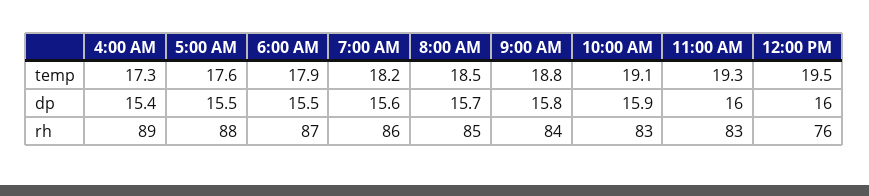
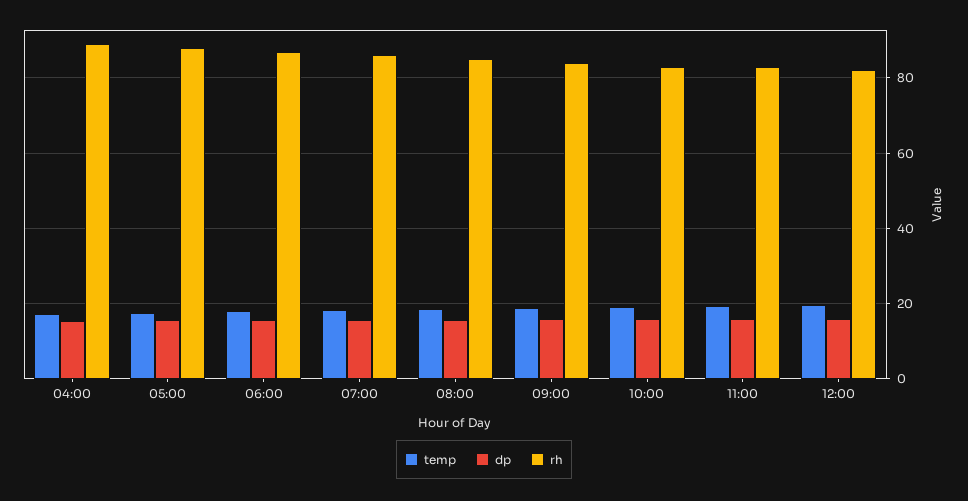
rh, 12:00 PM: 76 -> 82

